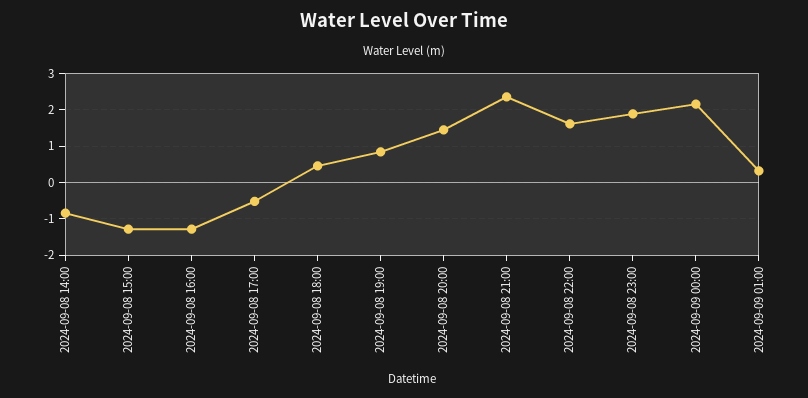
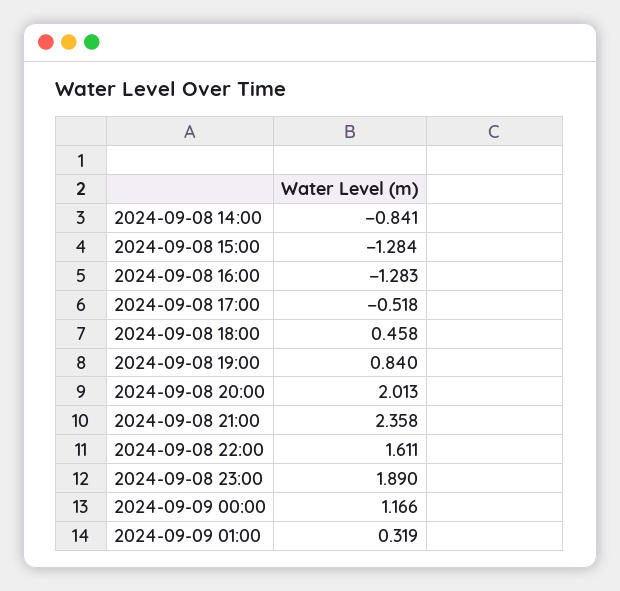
2024-09-08 20:00: 1.4 -> 2.013
2024-09-09 00:00: 2.2 -> 1.166

